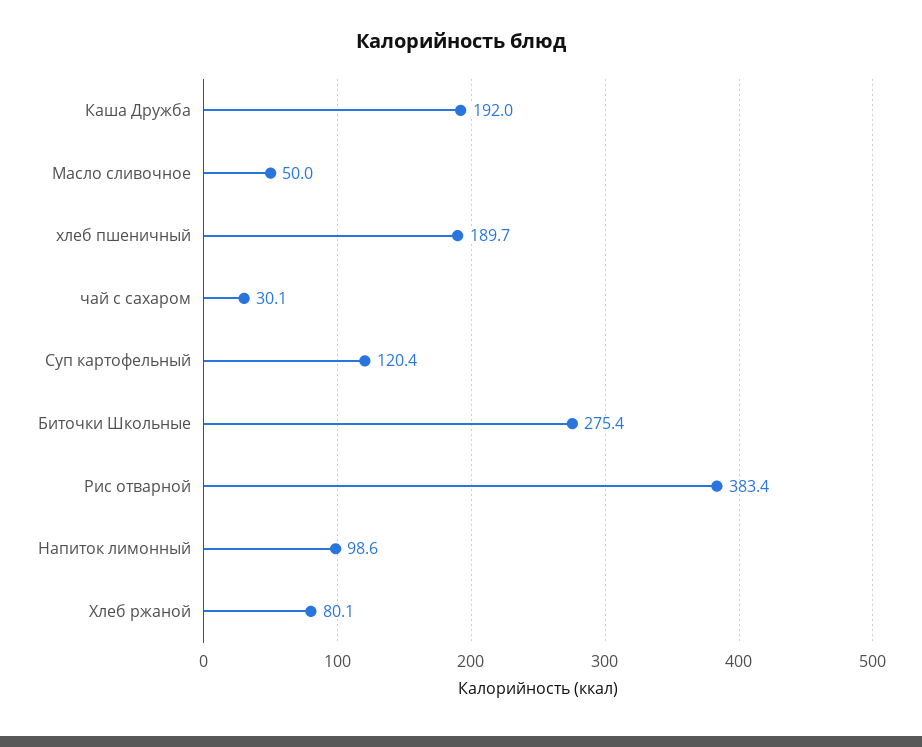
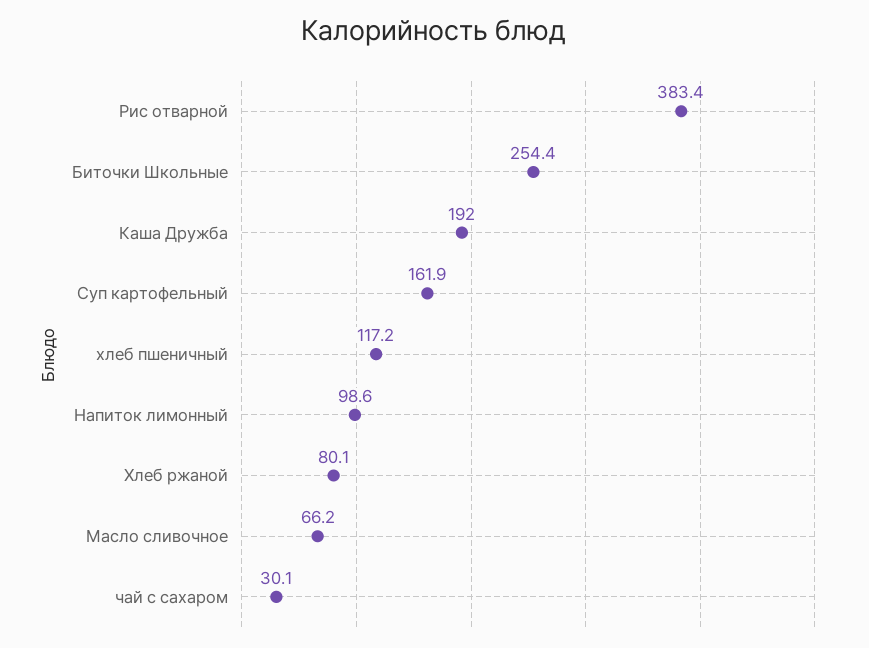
Масло сливочное: 50 -> 66.2
хлеб пшеничный: 189.7 -> 117.2
Суп картофельный: 120.4 -> 161.9
Биточки Школьные: 275.4 -> 254.4

